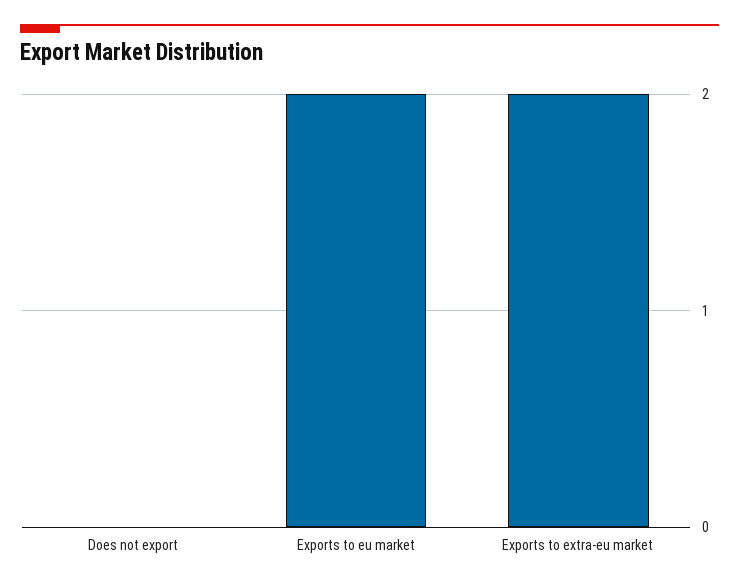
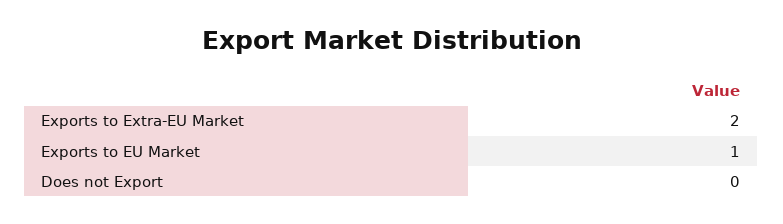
Exports to eu market: 2 -> 1

